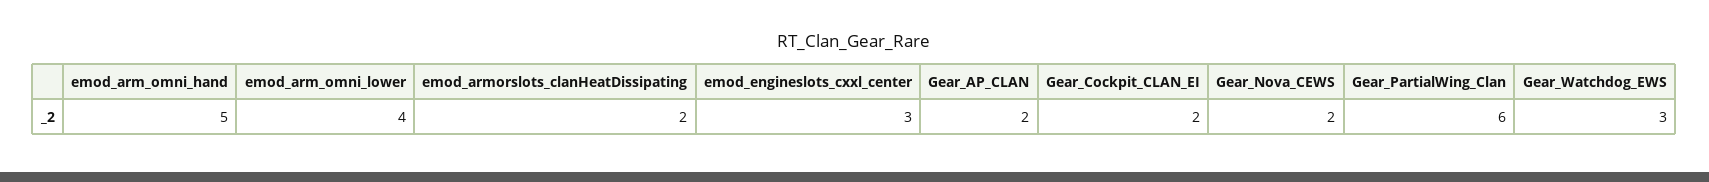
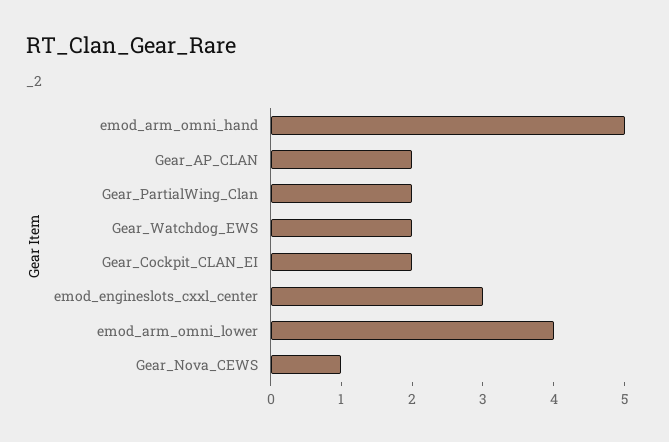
emod_armorslots_clanHeatDissipating: 2 -> none
Gear_Nova_CEWS: 2 -> 1
Gear_PartialWing_Clan: 6 -> 2
Gear_Watchdog_EWS: 3 -> 2

